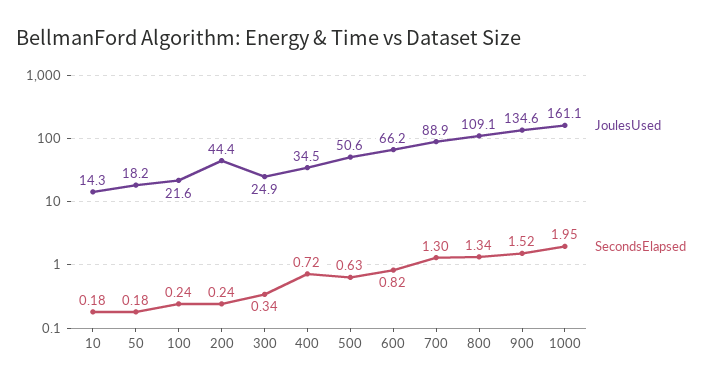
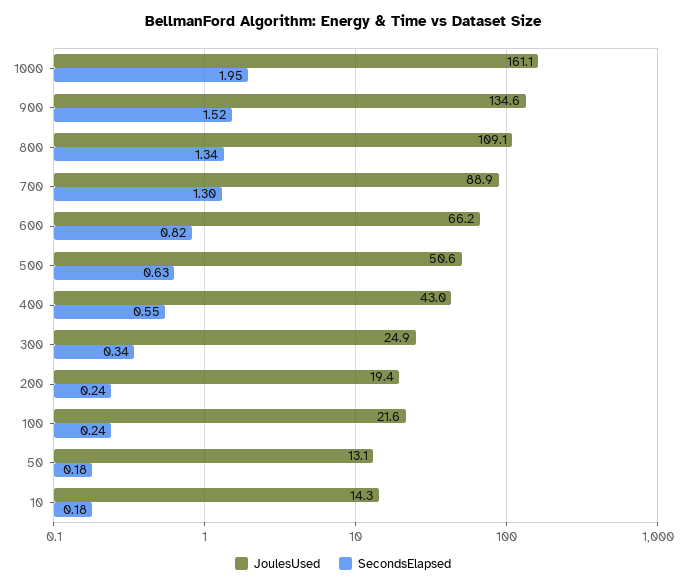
JoulesUsed, 50: 18.2 -> 13.1
JoulesUsed, 200: 44.4 -> 19.4
JoulesUsed, 400: 34.5 -> 43
SecondsElapsed, 400: 0.72 -> 0.55

